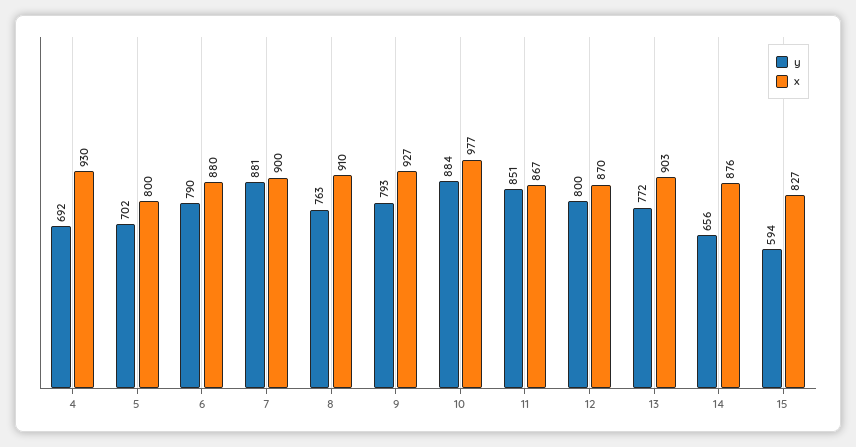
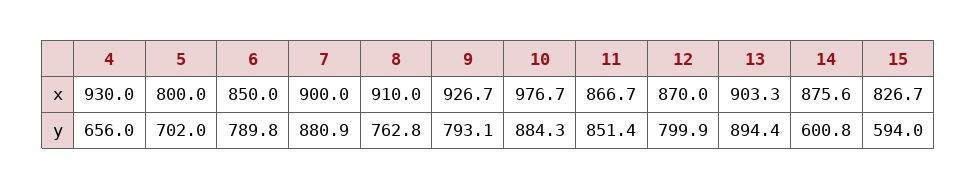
y, 4: 692 -> 656
x, 6: 880 -> 850
y, 13: 772 -> 894.4
y, 14: 656 -> 600.8

